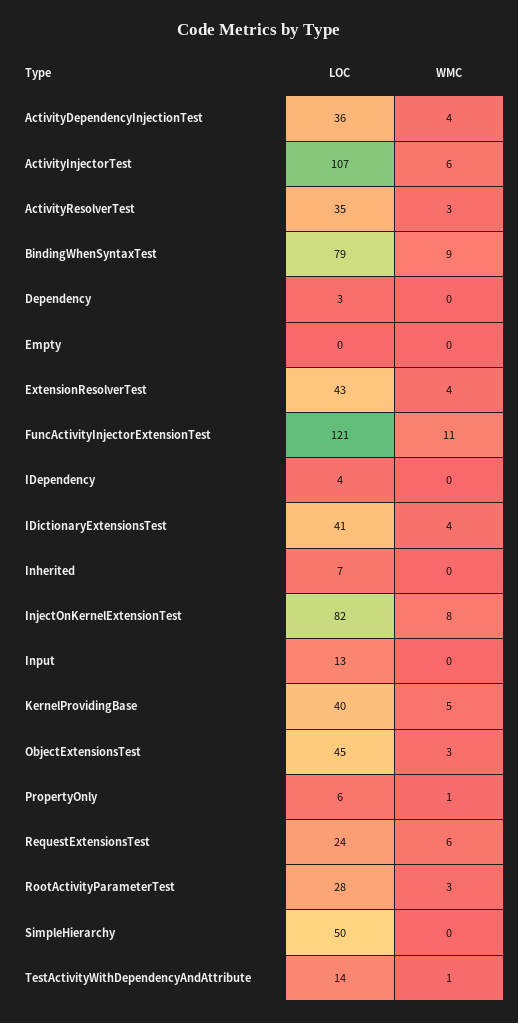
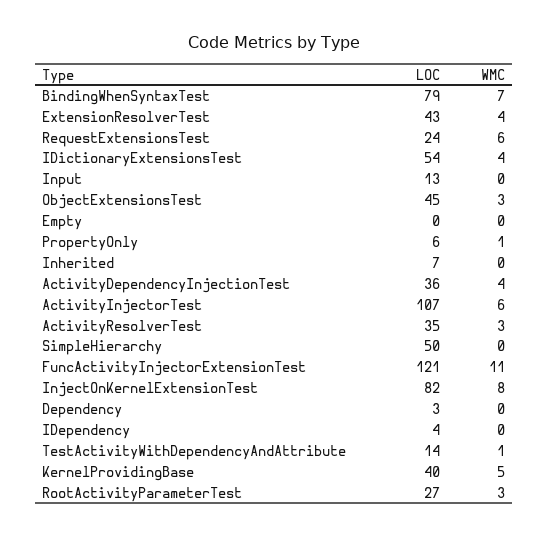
WMC, BindingWhenSyntaxTest: 9 -> 7
LOC, IDictionaryExtensionsTest: 41 -> 54
LOC, RootActivityParameterTest: 28 -> 27

